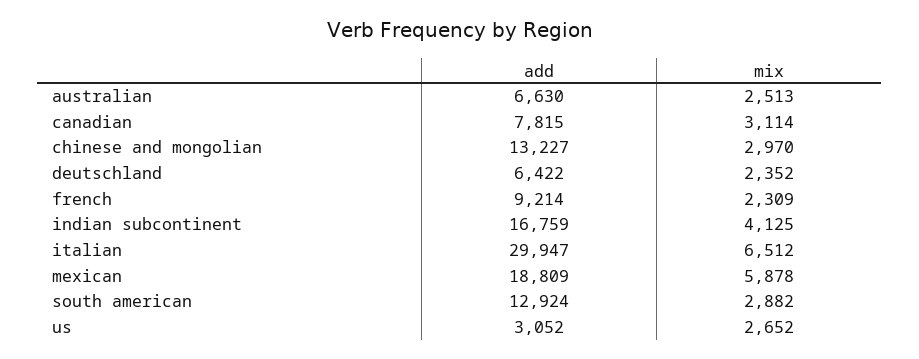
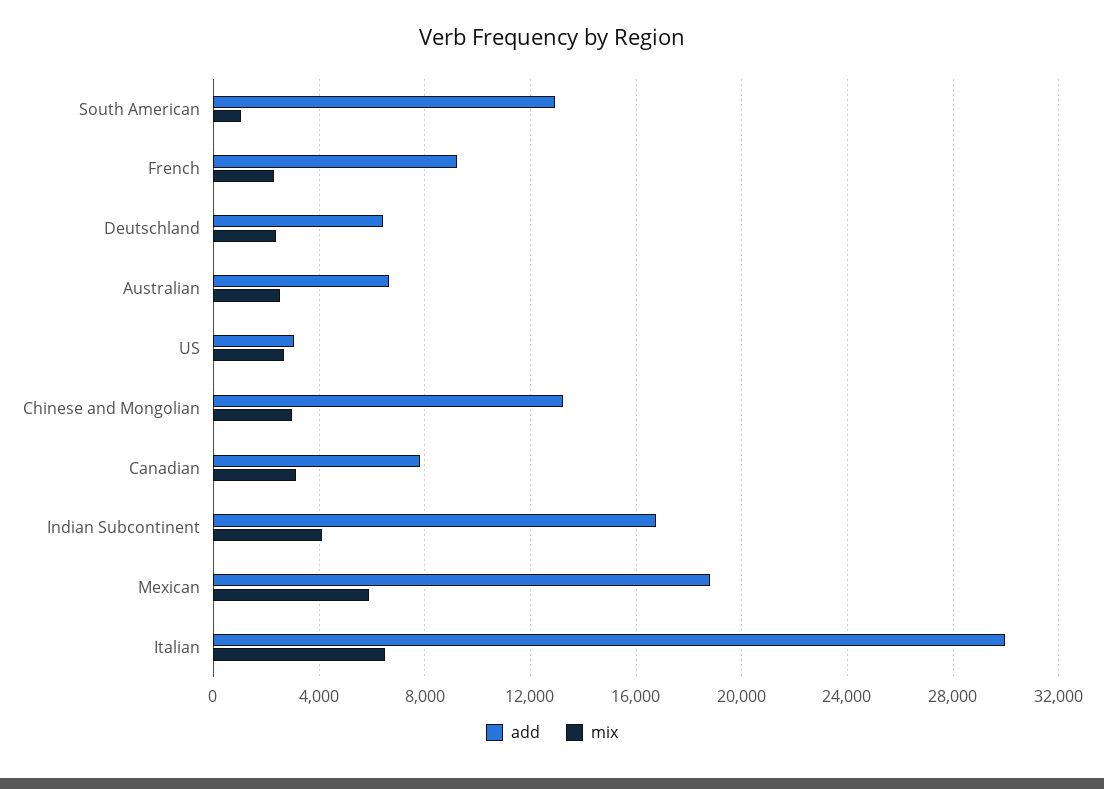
mix, south american: 2882 -> 1000

